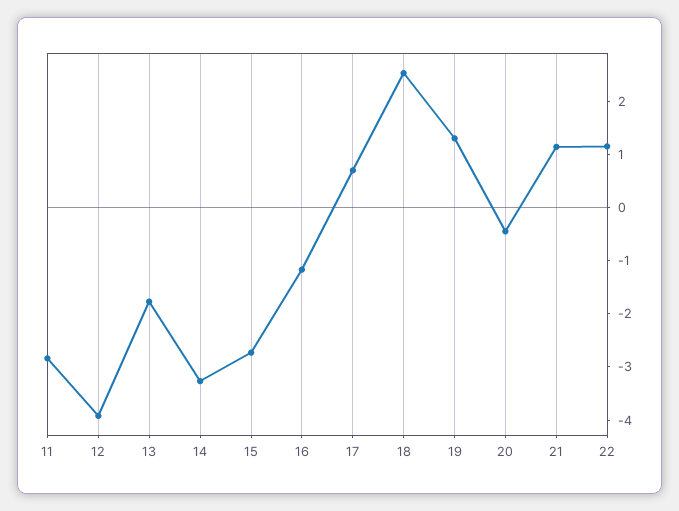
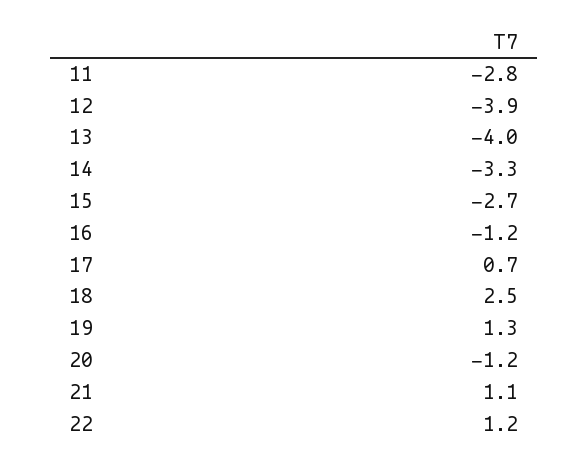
13: -1.8 -> -4
20: -0.4 -> -1.2

